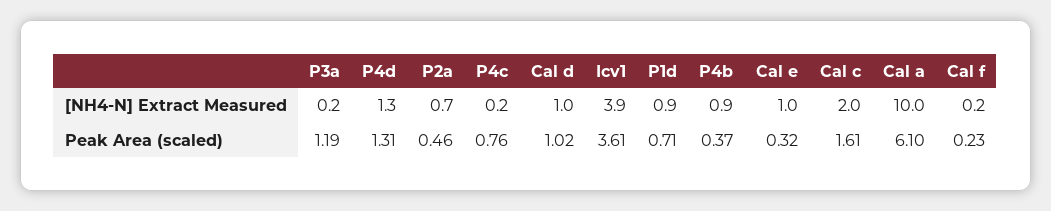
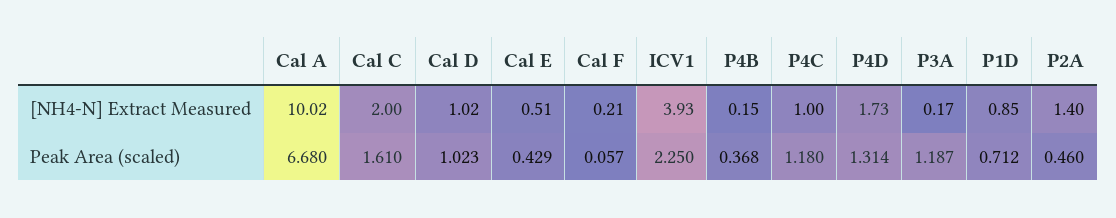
P4d, [NH4-N] Extract Measured: 1.3 -> 1.73
P2a, [NH4-N] Extract Measured: 0.7 -> 1.4
P4c, [NH4-N] Extract Measured: 0.2 -> 1
P4b, [NH4-N] Extract Measured: 0.9 -> 0.15
Cal e, [NH4-N] Extract Measured: 1 -> 0.51
P4c, Peak Area (scaled): 0.76 -> 1.18
Icv1, Peak Area (scaled): 3.61 -> 2.25
Cal e, Peak Area (scaled): 0.32 -> 0.429
Cal a, Peak Area (scaled): 6.1 -> 6.68
Cal f, Peak Area (scaled): 0.23 -> 0.057

